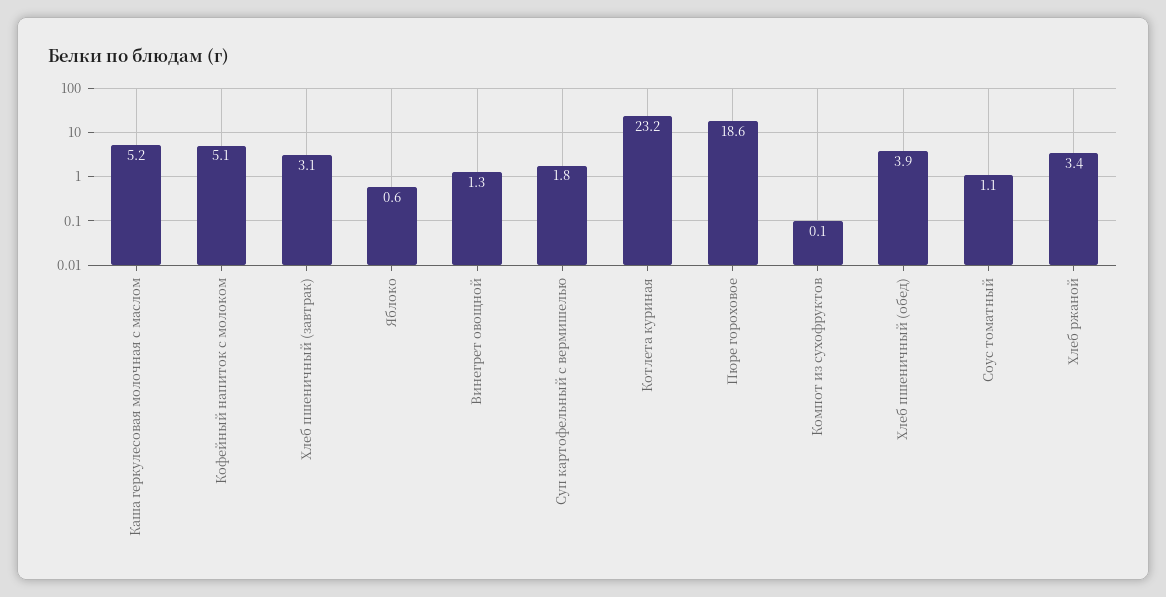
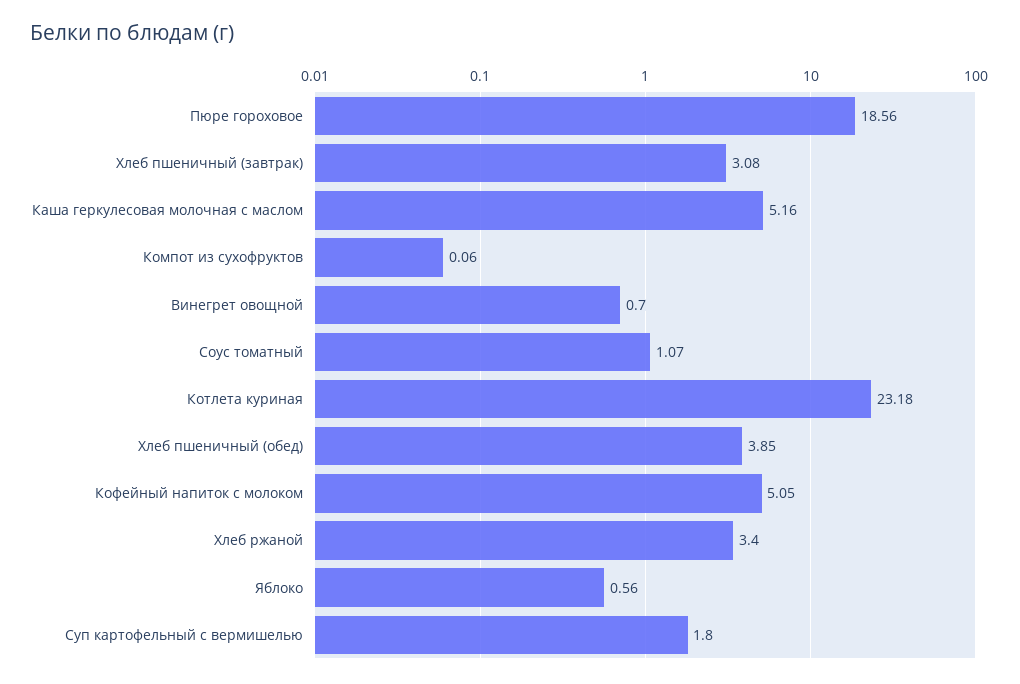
Винегрет овощной: 1.3 -> 0.7

